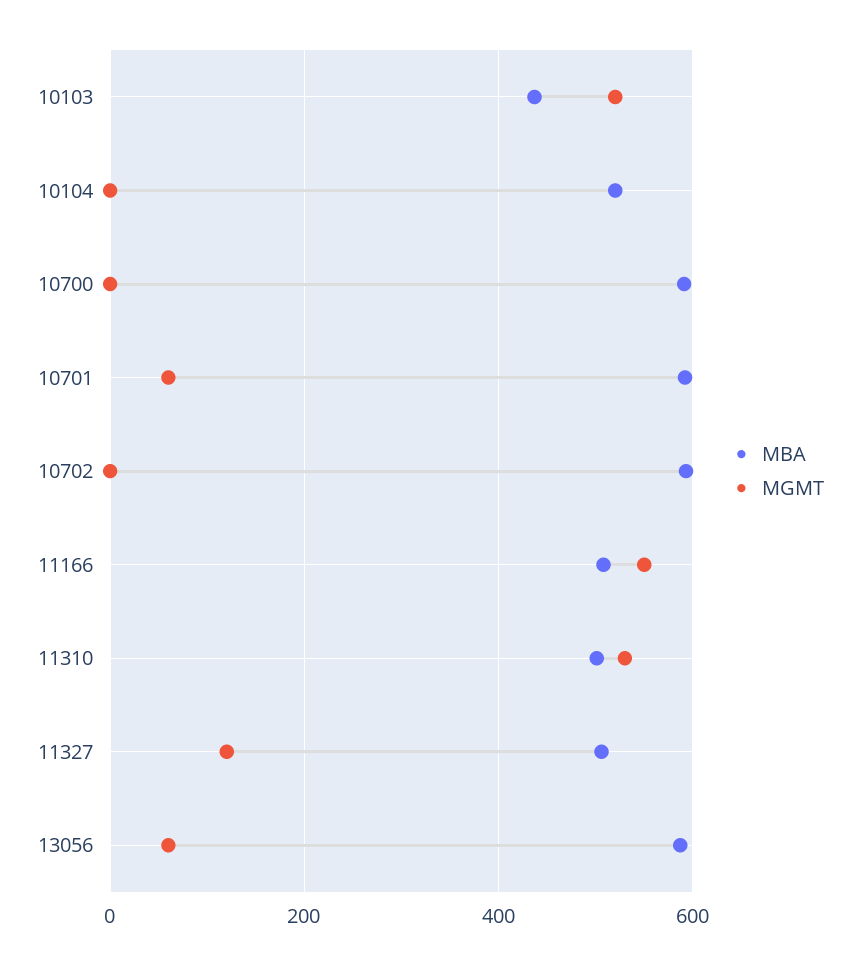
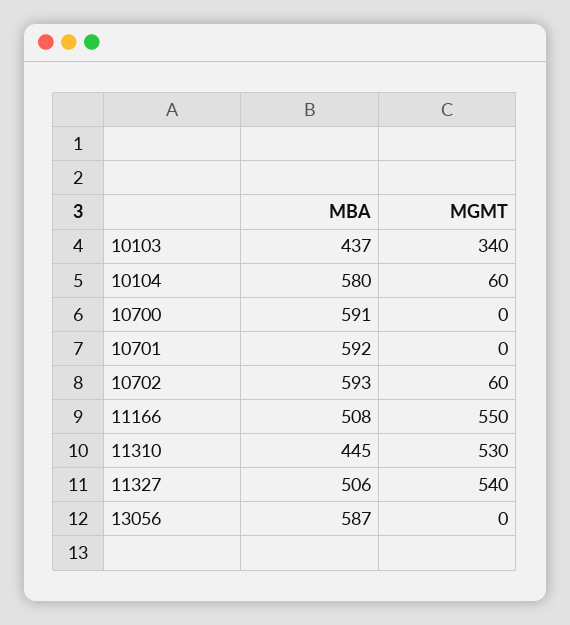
MGMT, 10103: 520 -> 340
MBA, 10104: 520 -> 580
MGMT, 10104: 0 -> 60
MGMT, 10701: 60 -> 0
MGMT, 10702: 0 -> 60
MBA, 11310: 500 -> 445
MGMT, 11327: 120 -> 540
MGMT, 13056: 60 -> 0

